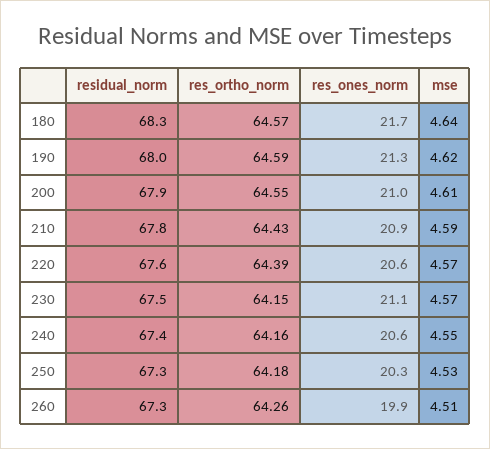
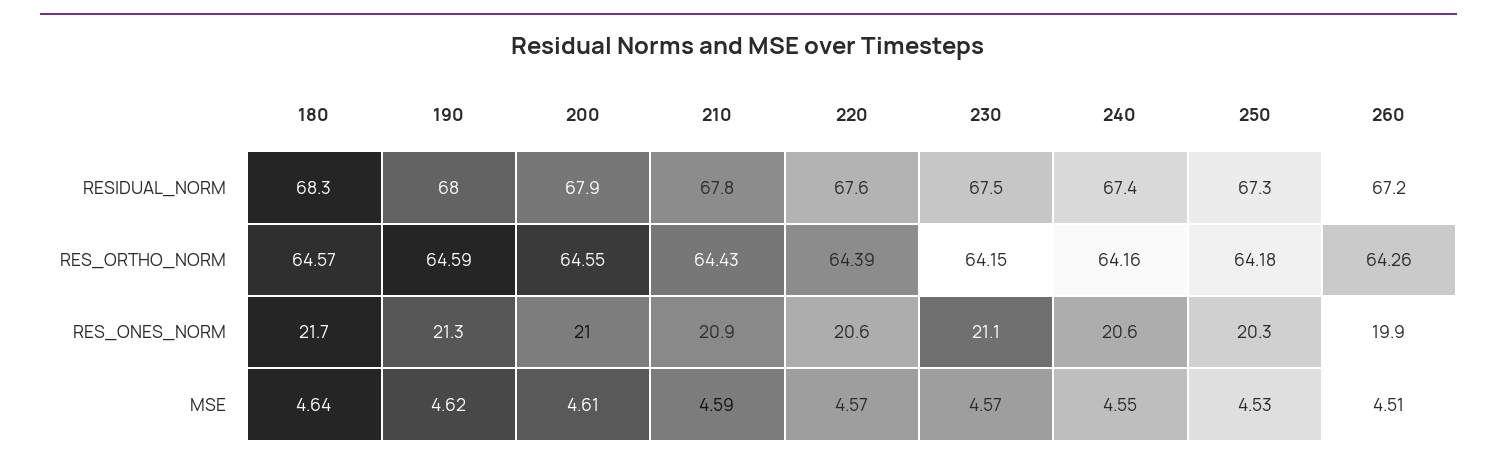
residual_norm, 260: 67.3 -> 67.2

